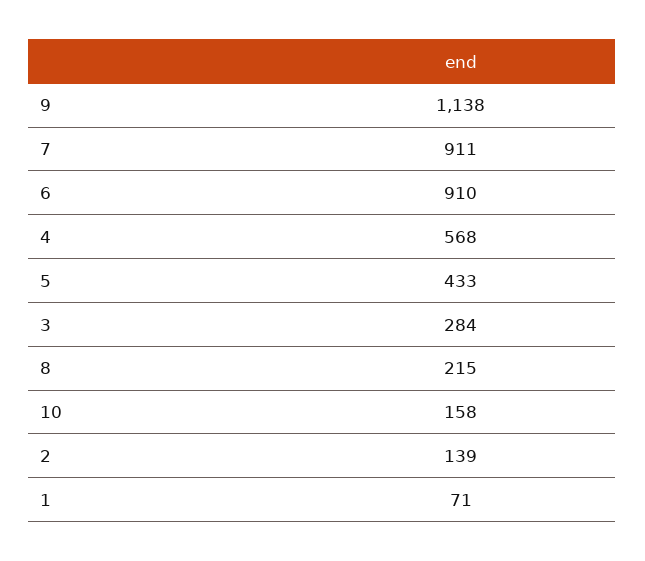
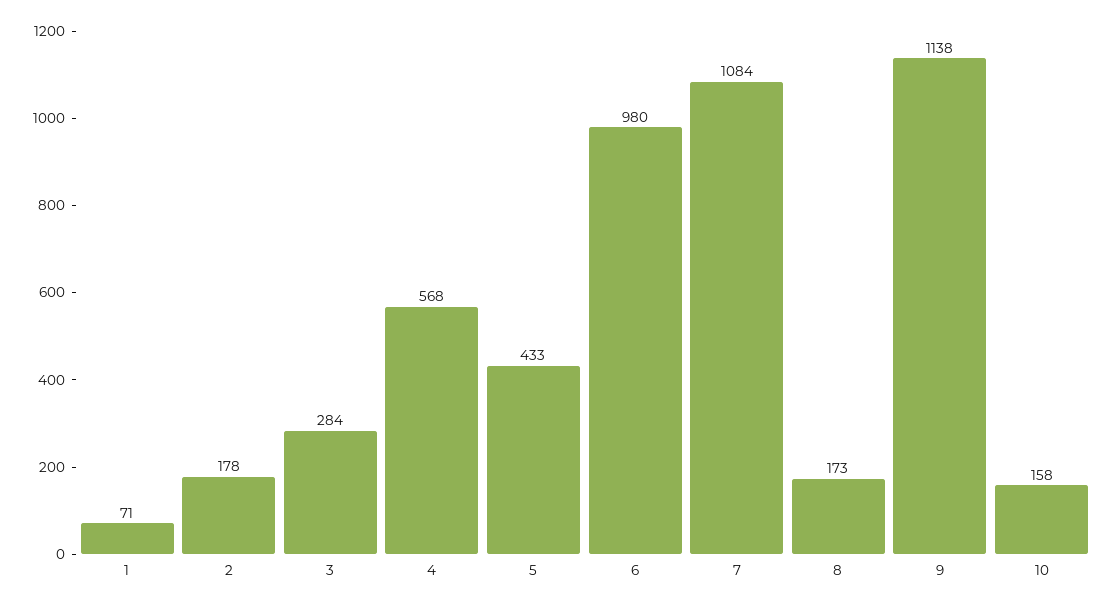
7: 911 -> 1084
6: 910 -> 980
8: 215 -> 173
2: 139 -> 178

